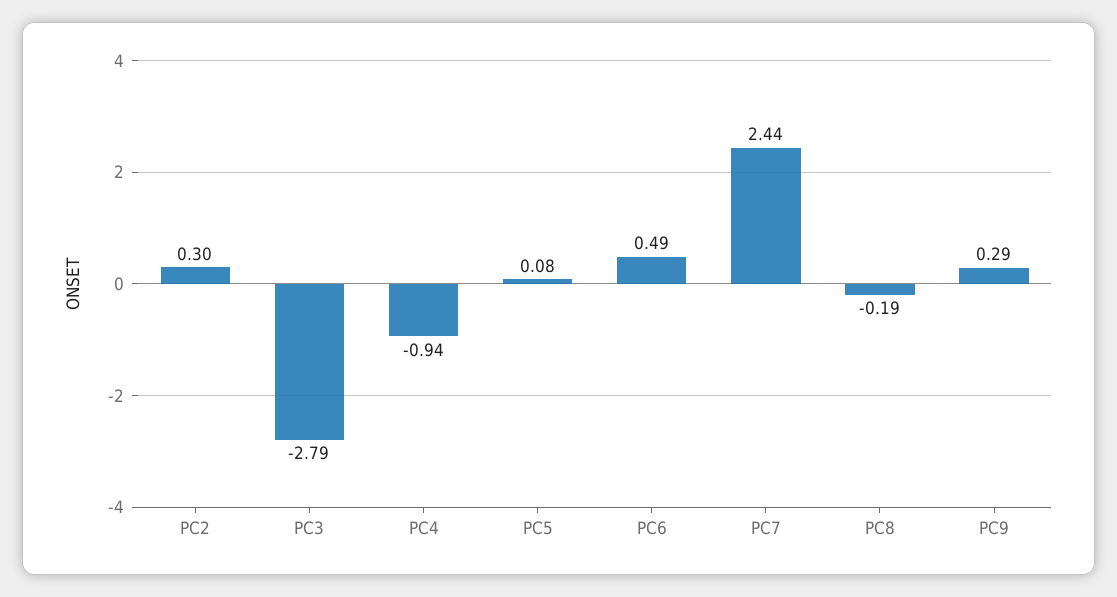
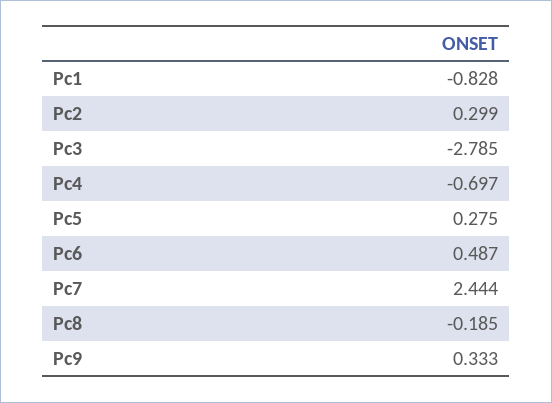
PC4: -0.94 -> -0.697
PC5: 0.08 -> 0.275
PC9: 0.29 -> 0.333
Pc1: none -> -0.828

